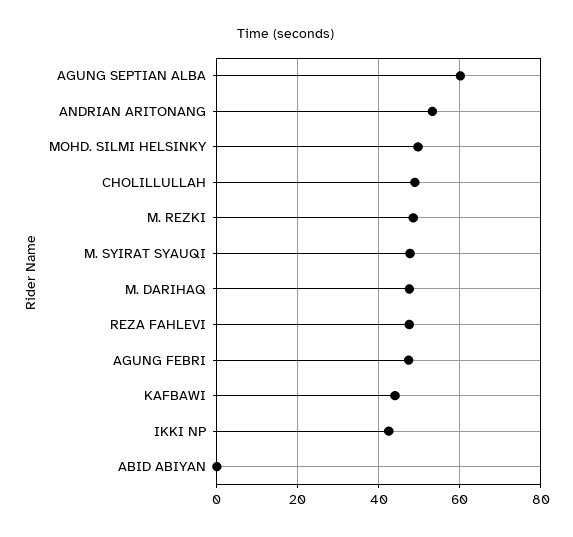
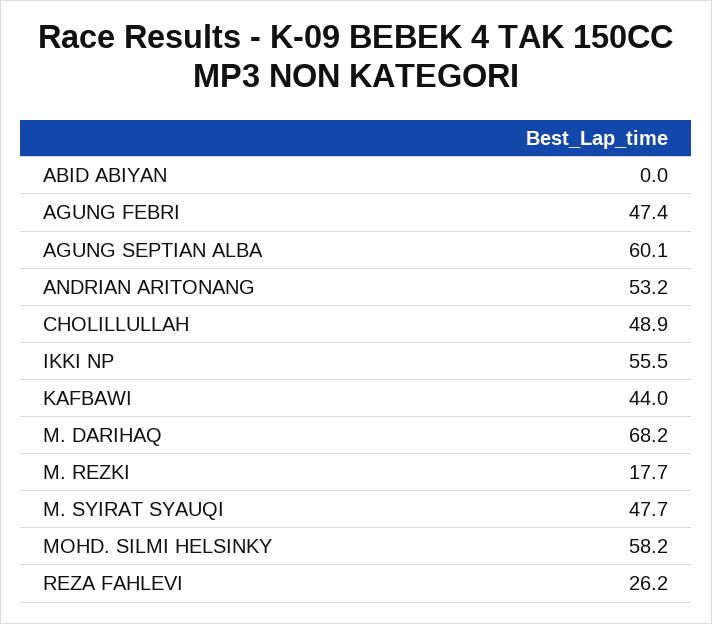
MOHD. SILMI HELSINKY: 50 -> 58.2
M. REZKI: 48 -> 17.7
M. DARIHAQ: 48 -> 68.2
REZA FAHLEVI: 48 -> 26.2
IKKI NP: 42 -> 55.5

